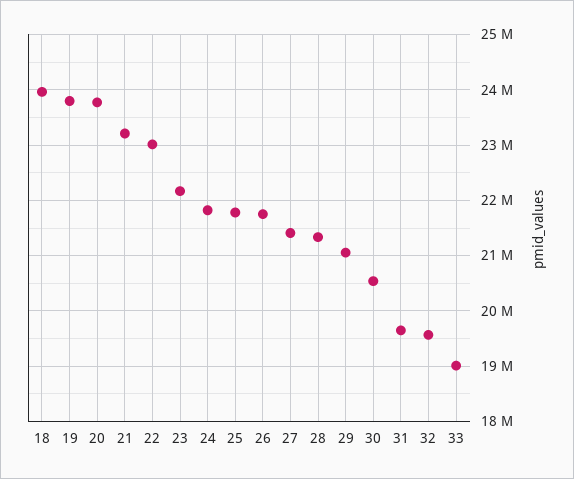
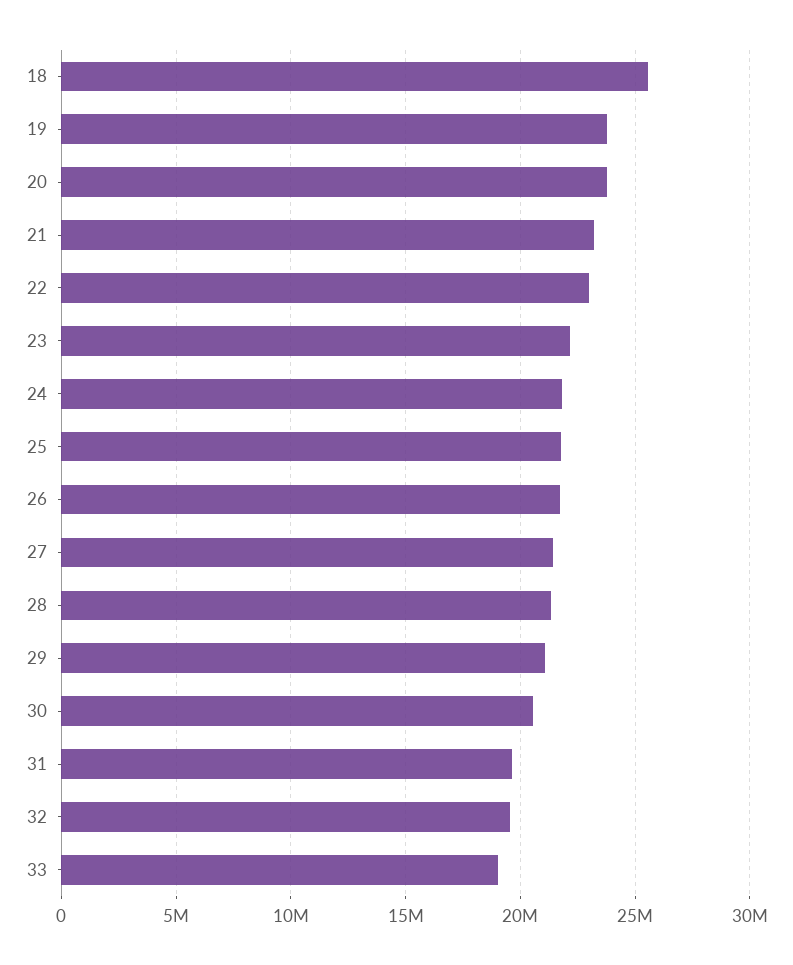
18: 24000000 -> 25500000

